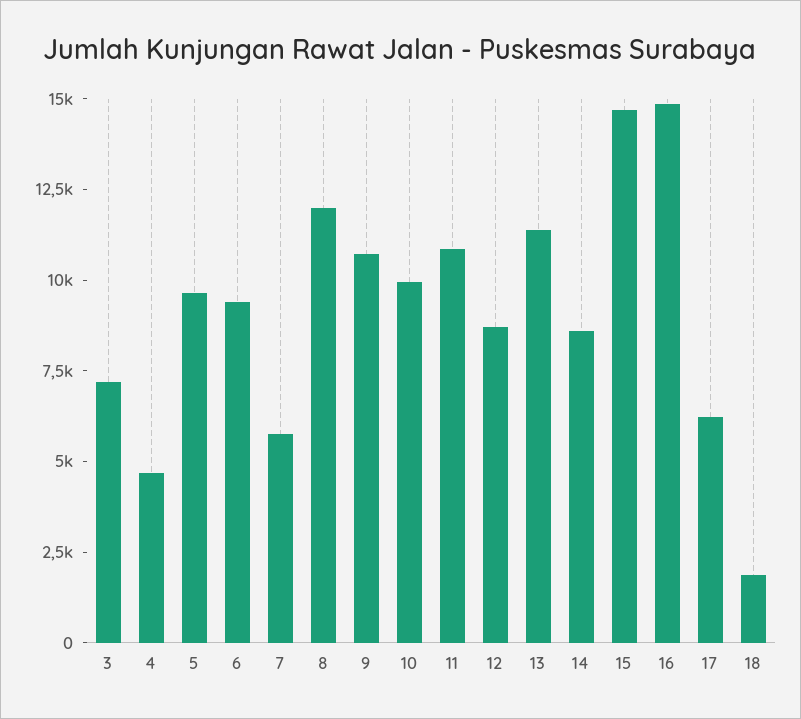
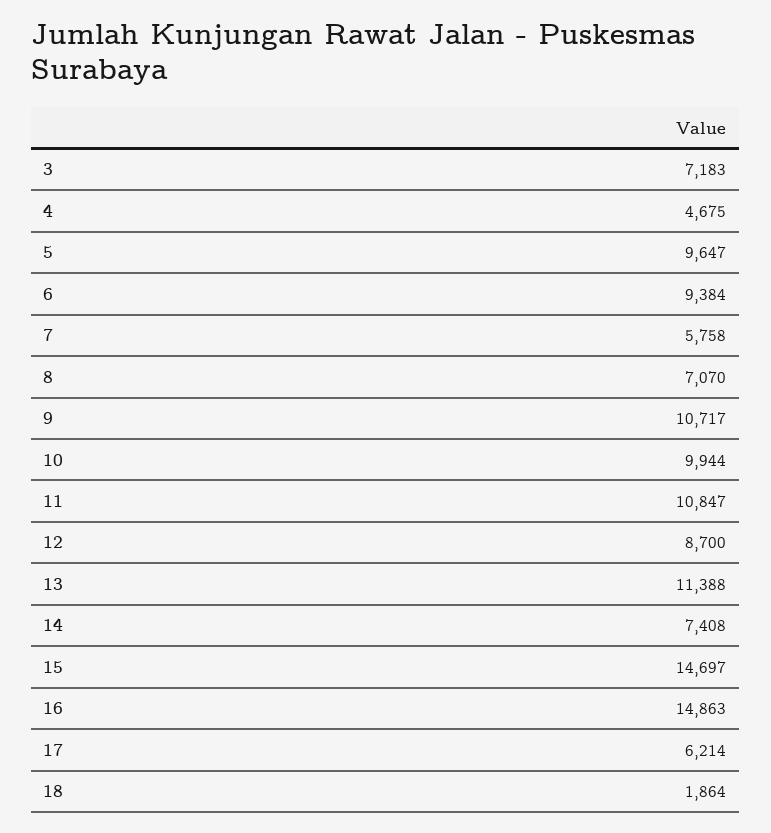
8: 12000 -> 7070
14: 8500 -> 7408

